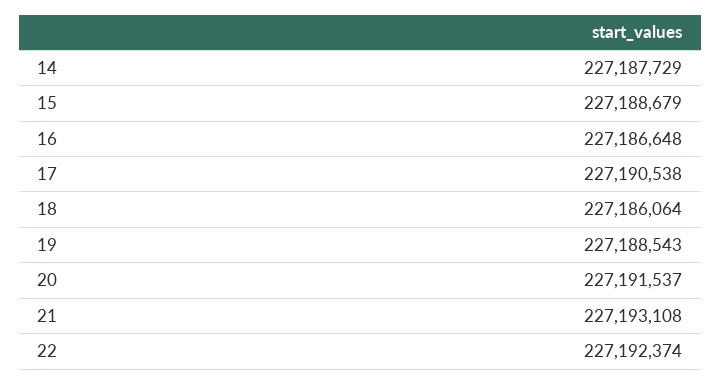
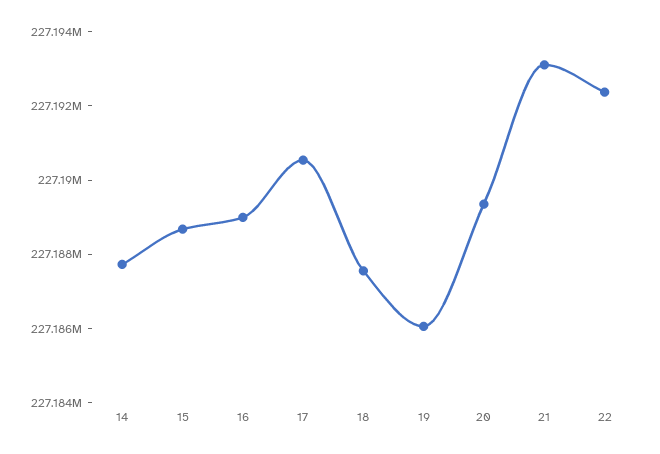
16: 227186648 -> 227189000
18: 227186064 -> 227187500
19: 227188543 -> 227186000
20: 227191537 -> 227189500

